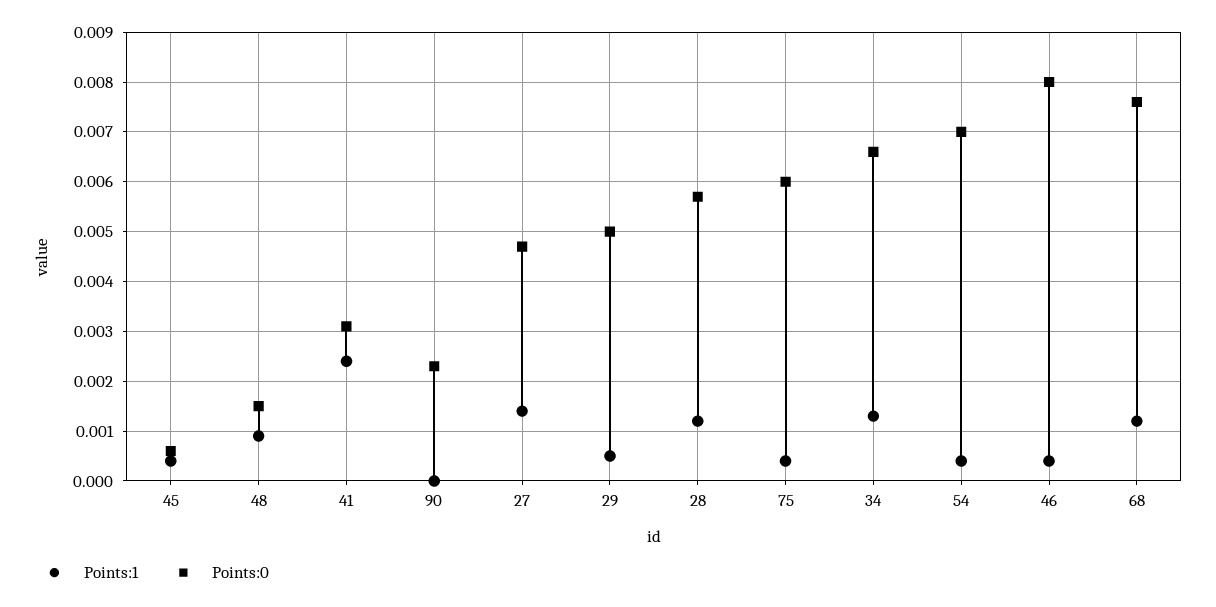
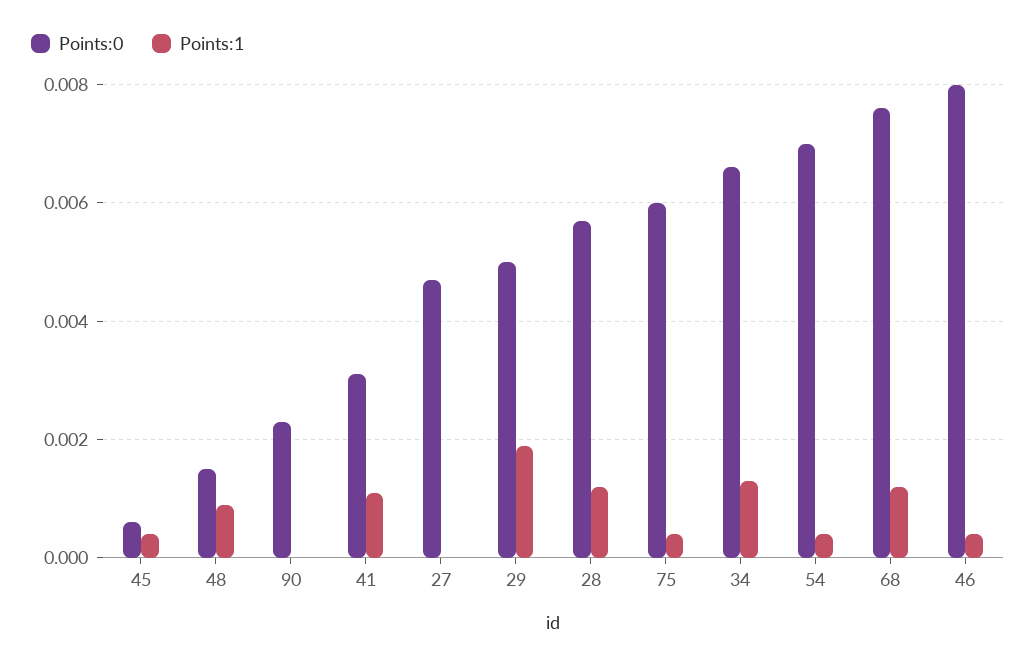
Points:1, 41: 0.0025 -> 0.001
Points:1, 27: 0.0015 -> 0
Points:1, 29: 0.0005 -> 0.002

